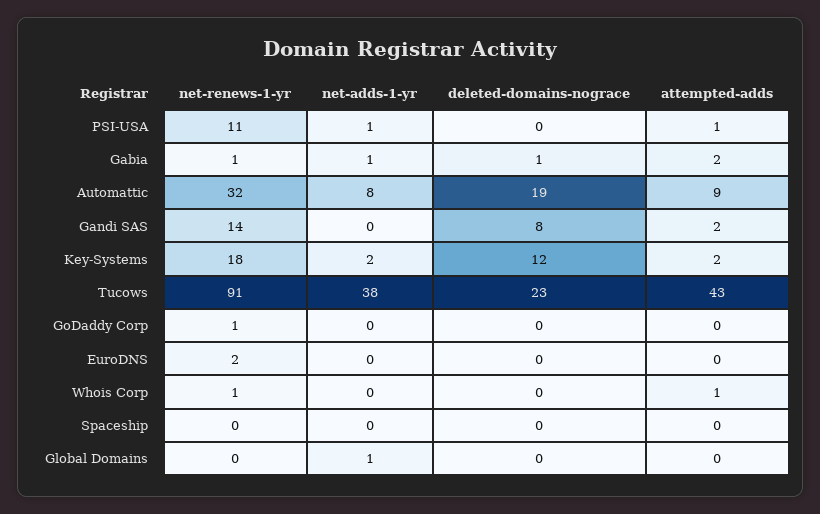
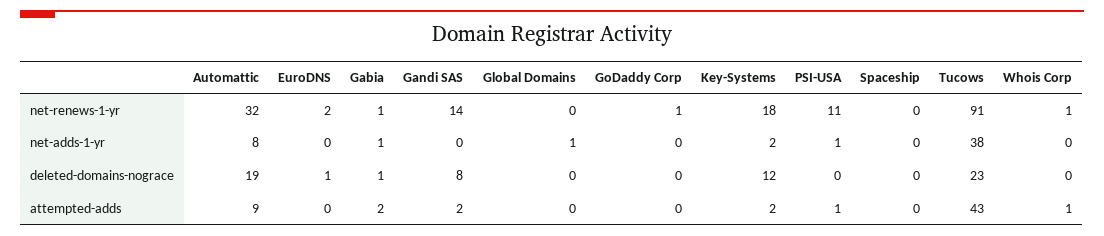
deleted-domains-nograce, EuroDNS: 0 -> 1

